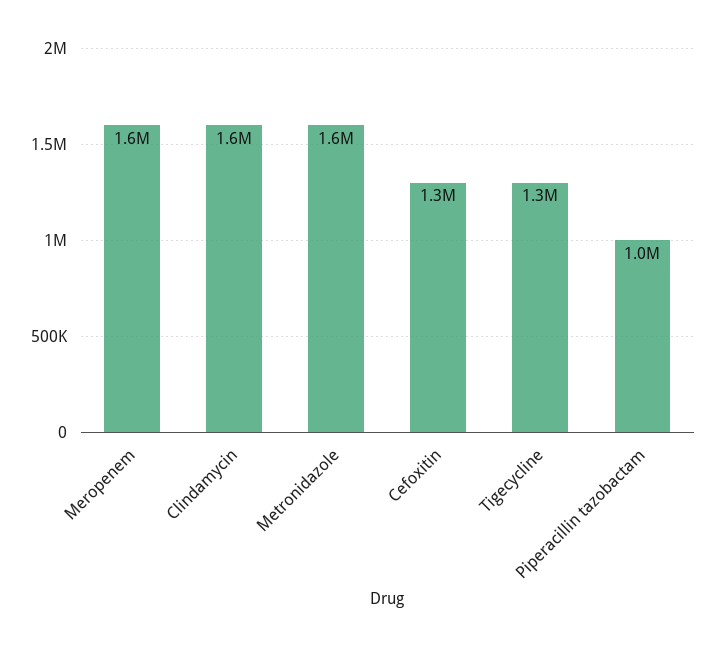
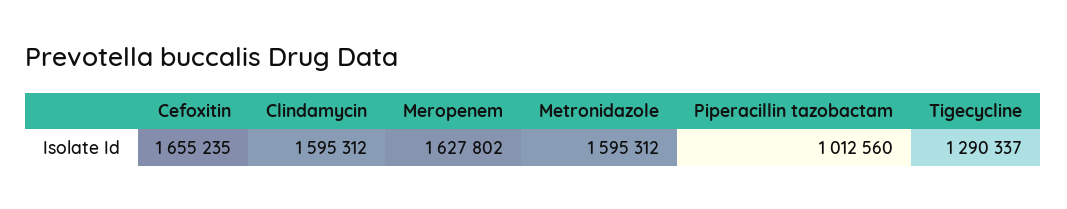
Cefoxitin: 1300000 -> 1655235

